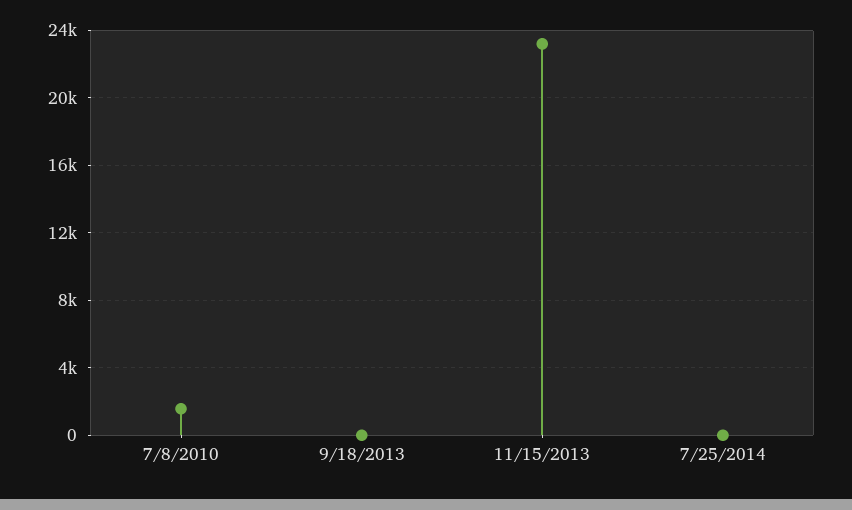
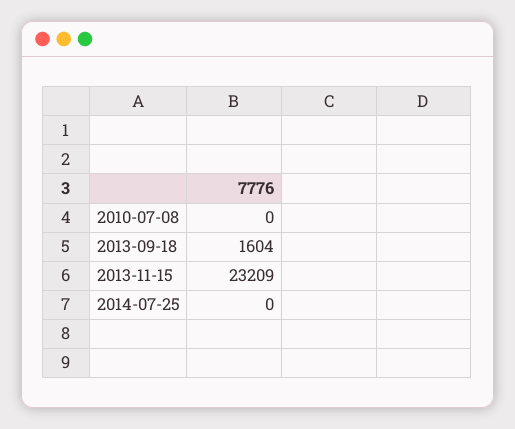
7/8/2010: 1500 -> 0
9/18/2013: 0 -> 1604

